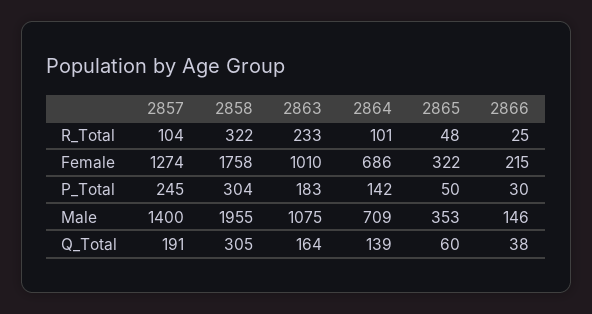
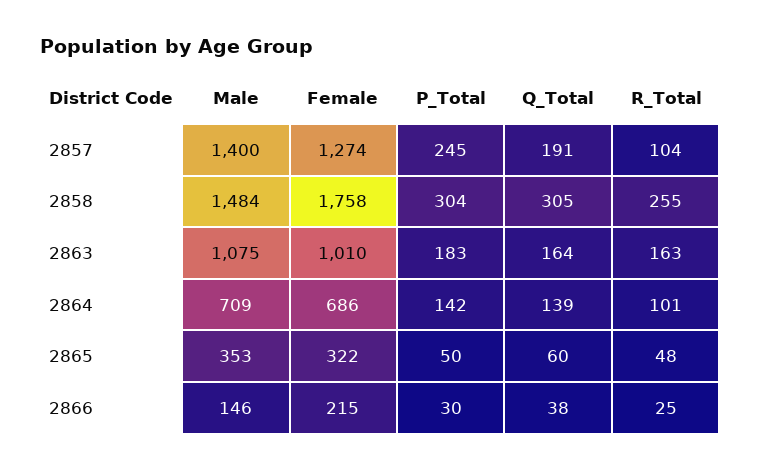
2858, R_Total: 322 -> 255
2863, R_Total: 233 -> 163
2858, Male: 1955 -> 1484

